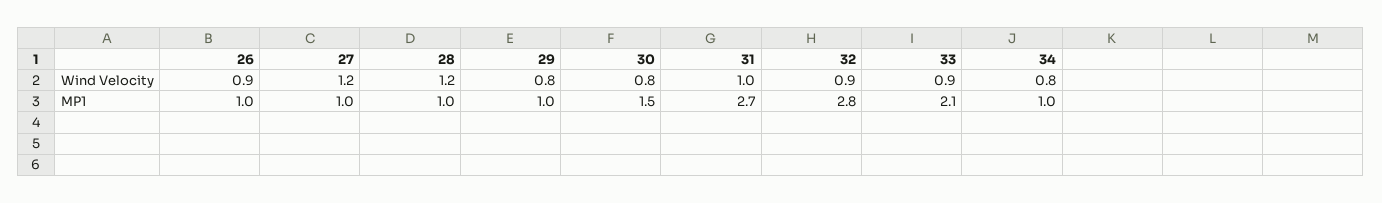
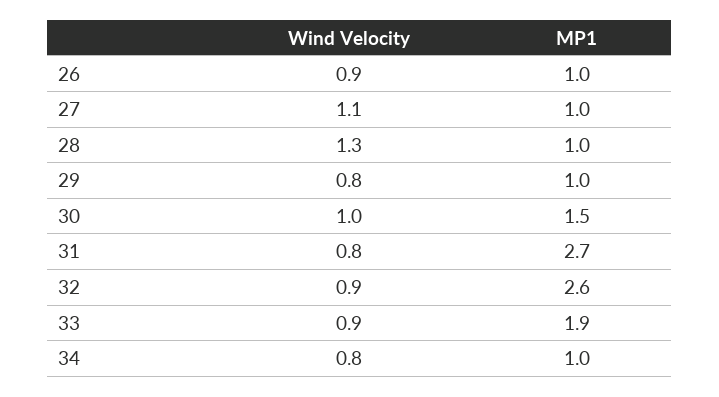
27, Wind Velocity: 1.2 -> 1.1
28, Wind Velocity: 1.2 -> 1.3
30, Wind Velocity: 0.8 -> 1
31, Wind Velocity: 1 -> 0.8
32, MP1: 2.8 -> 2.6
33, MP1: 2.1 -> 1.9

